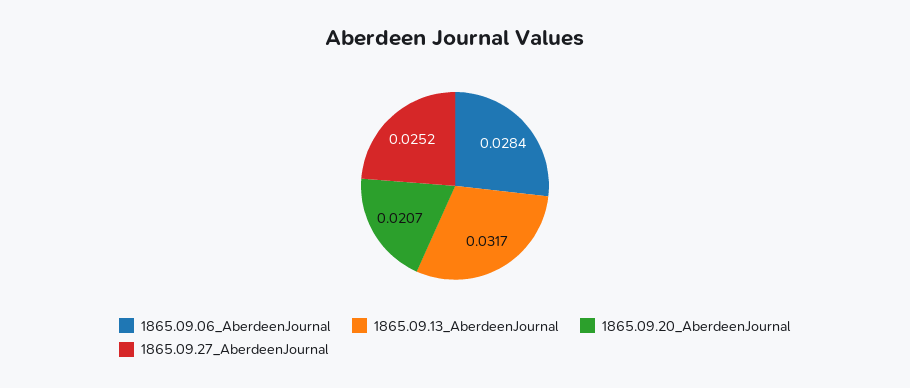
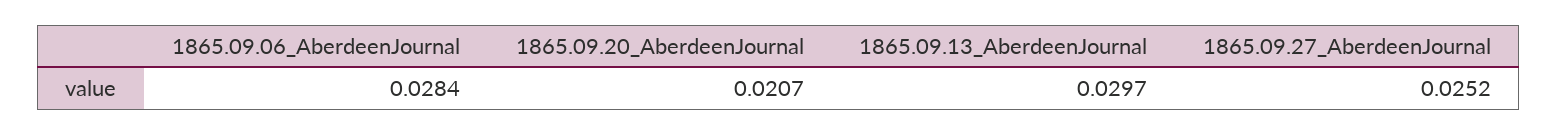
1865.09.13_AberdeenJournal: 0.0317 -> 0.0297

